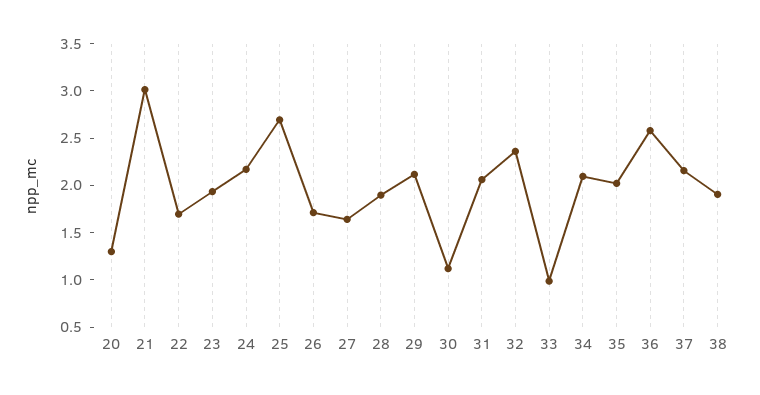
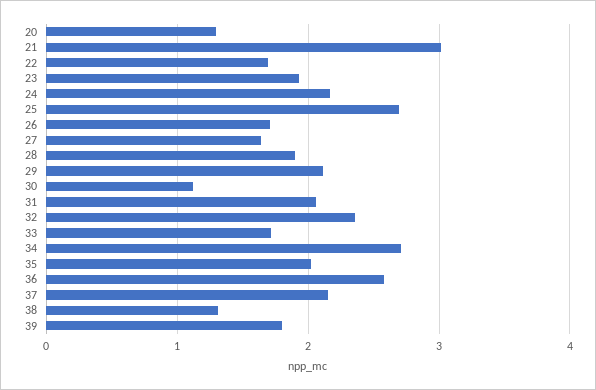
33: 1 -> 1.7
34: 2.1 -> 2.7
38: 1.9 -> 1.3
39: none -> 1.8

